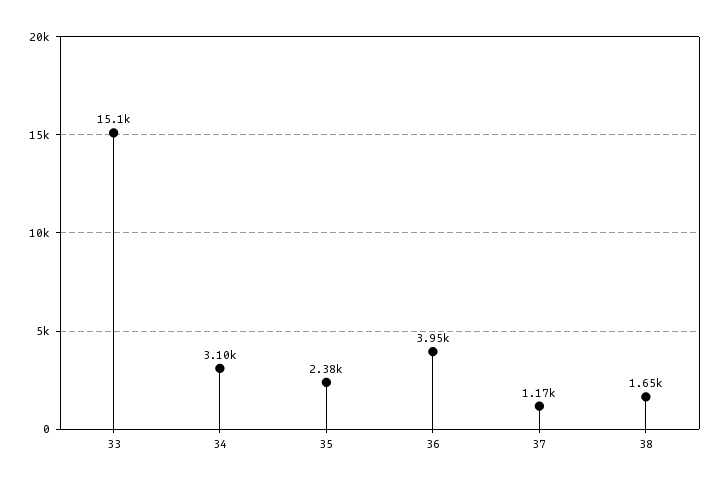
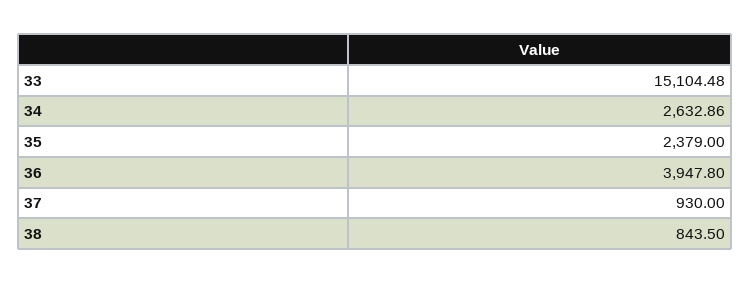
34: 3100 -> 2632.86
37: 1170 -> 930
38: 1650 -> 843.5

